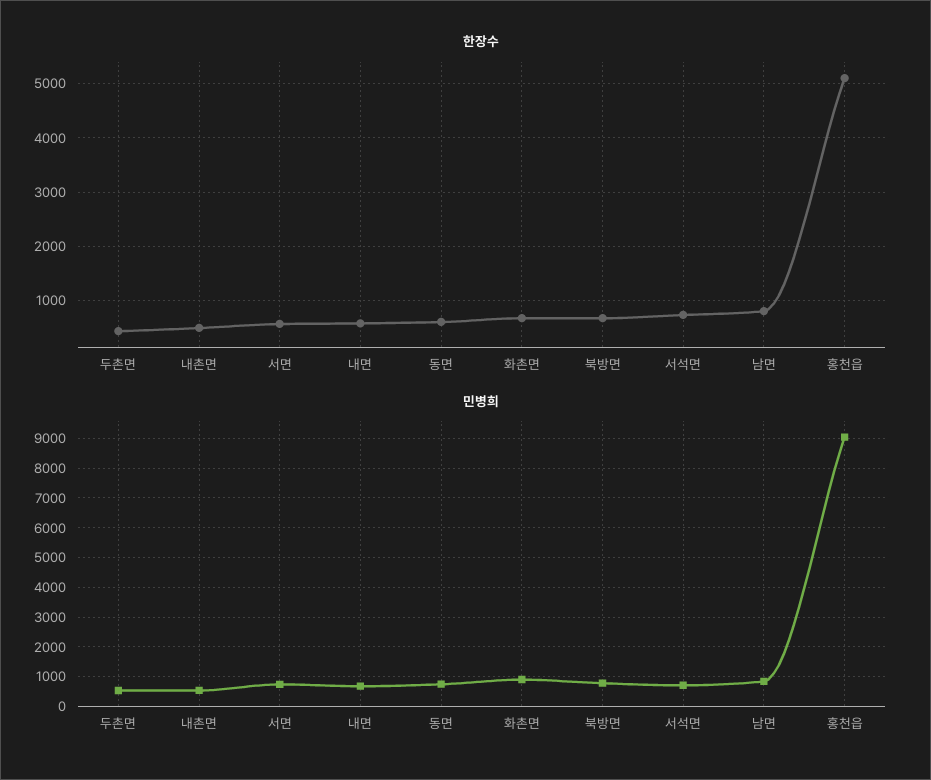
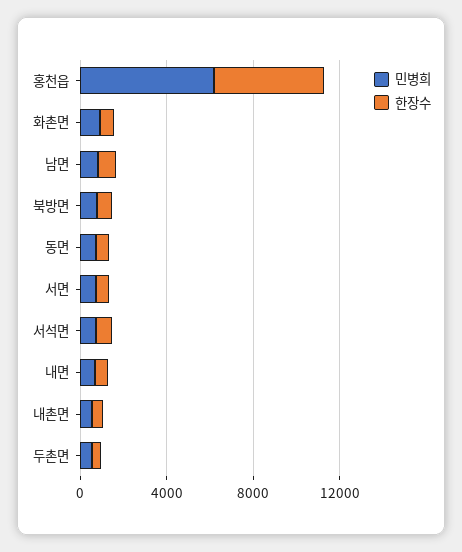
민병희, 홍천읍: 9000 -> 6000

